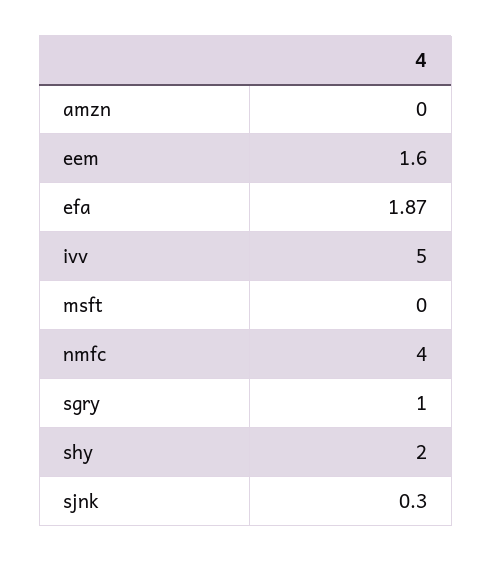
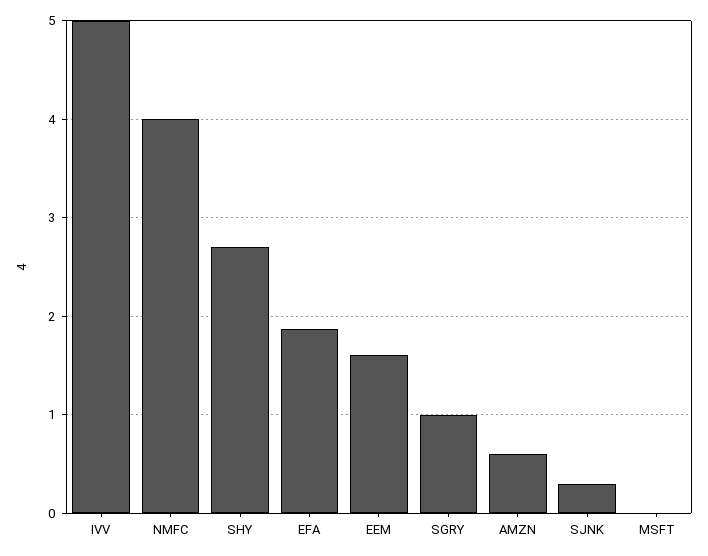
amzn: 0 -> 0.6
shy: 2 -> 2.7

